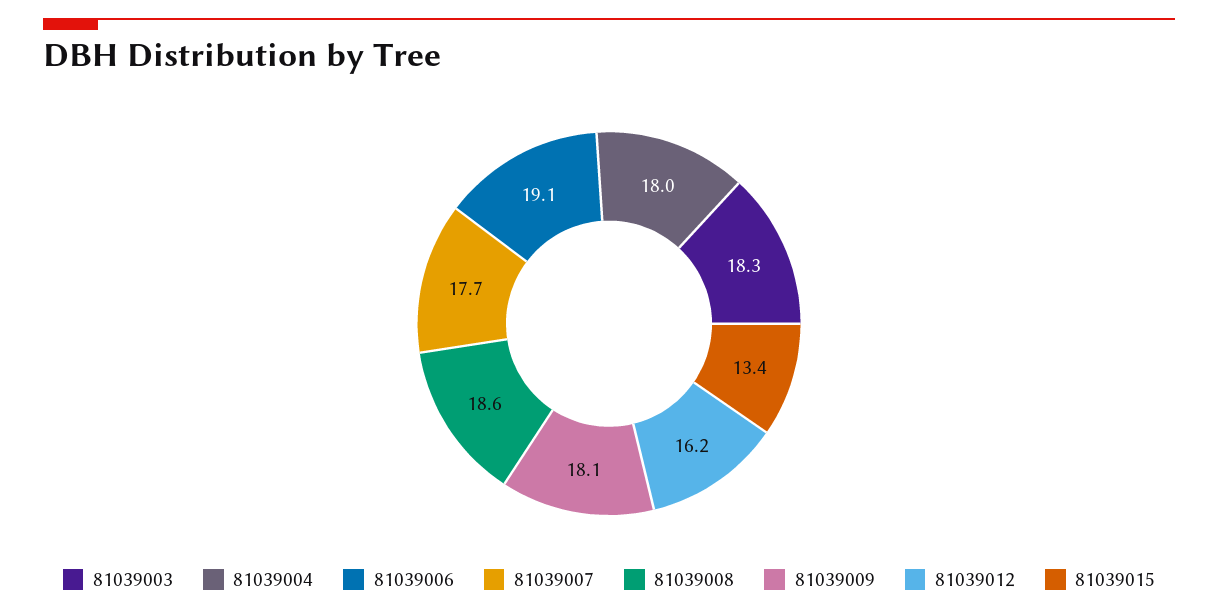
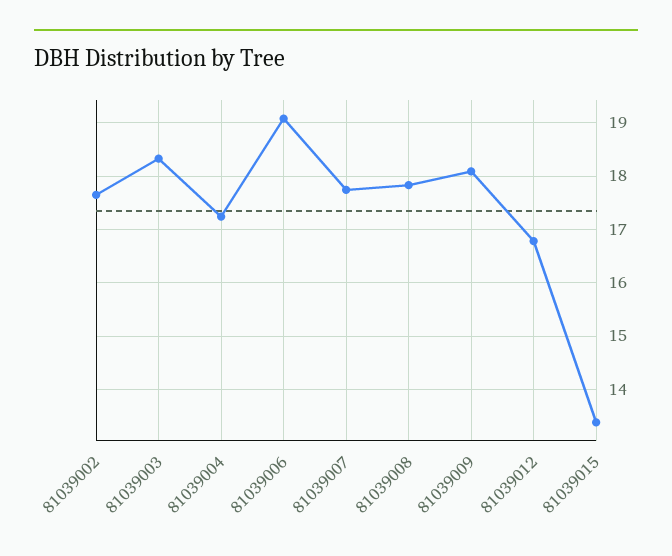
81039004: 18 -> 17.2
81039008: 18.6 -> 17.8
81039012: 16.2 -> 16.8
81039002: none -> 17.6

